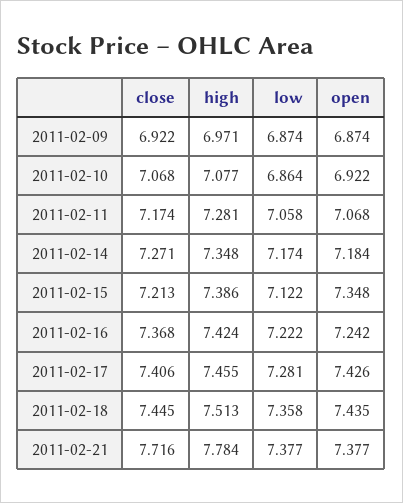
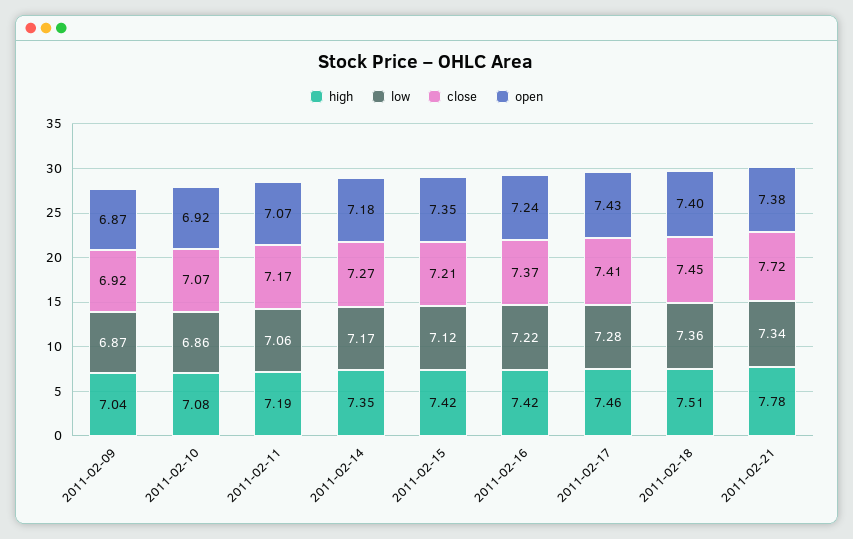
high, 2011-02-09: 6.971 -> 7.04
high, 2011-02-11: 7.281 -> 7.19
high, 2011-02-15: 7.386 -> 7.42
open, 2011-02-18: 7.435 -> 7.4
low, 2011-02-21: 7.377 -> 7.34

